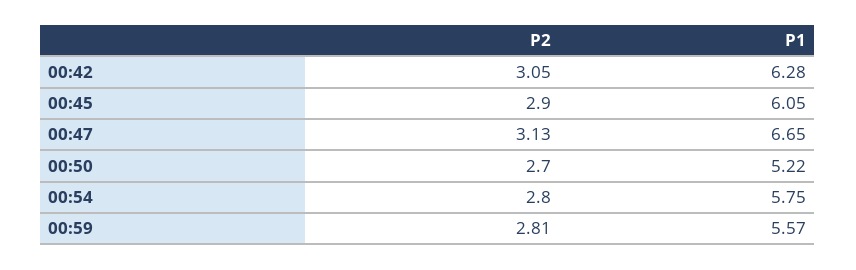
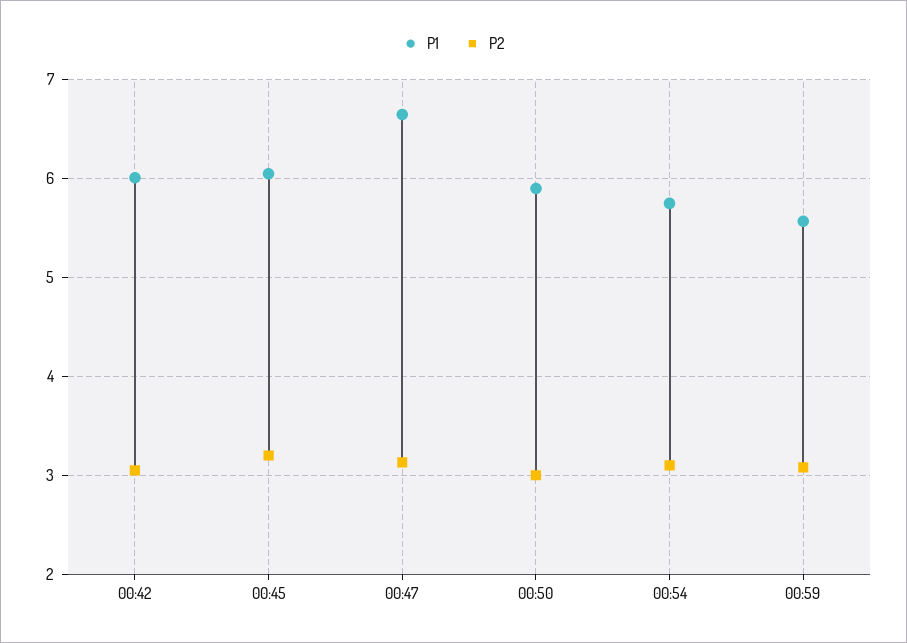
P1, 00:42: 6.28 -> 6
P2, 00:45: 2.9 -> 3.2
P2, 00:50: 2.7 -> 3
P1, 00:50: 5.22 -> 5.9
P2, 00:54: 2.8 -> 3.1
P2, 00:59: 2.81 -> 3.1

